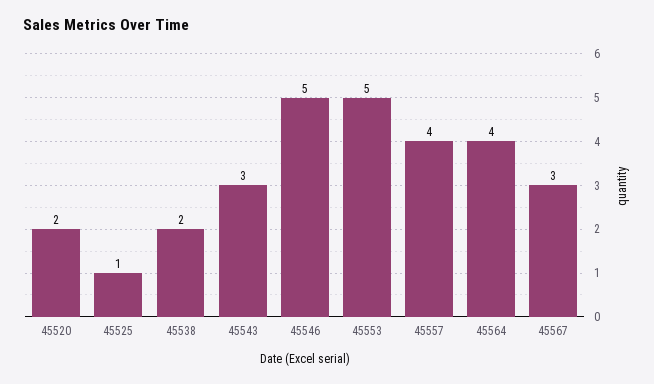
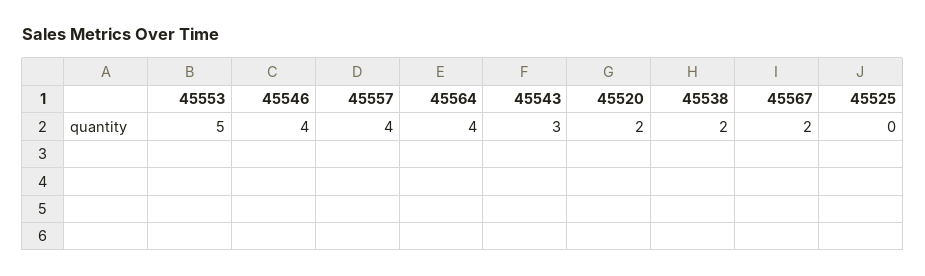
45525: 1 -> 0
45546: 5 -> 4
45567: 3 -> 2

